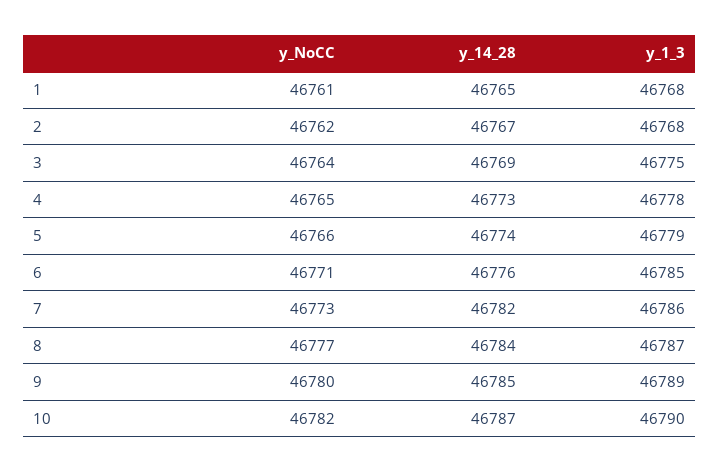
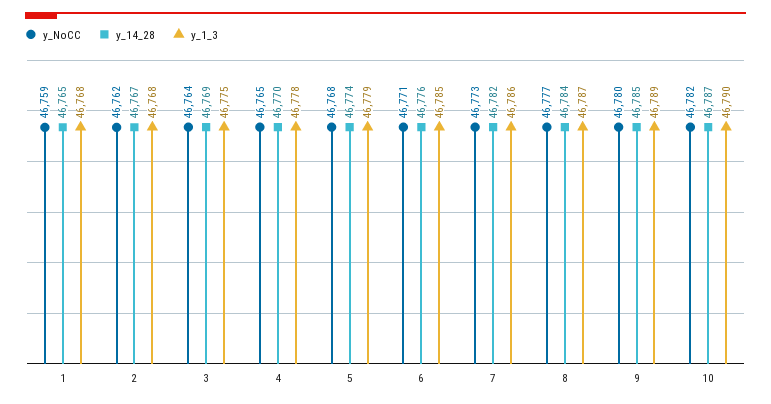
y_NoCC, 1: 46761 -> 46759
y_14_28, 4: 46773 -> 46770
y_NoCC, 5: 46766 -> 46768

